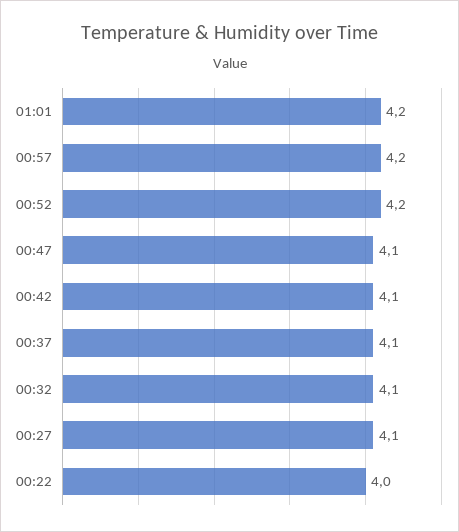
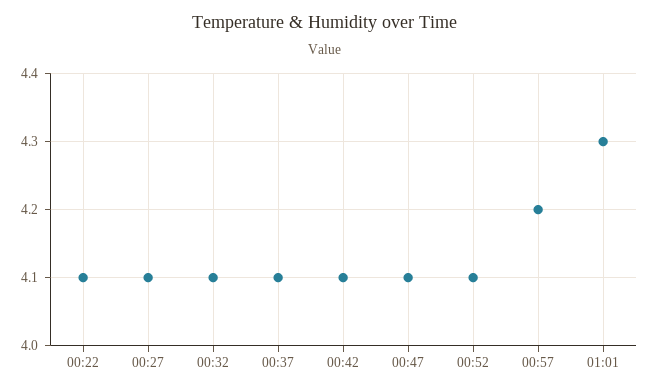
01:01: 4.2 -> 4.3
00:52: 4.2 -> 4.1
00:22: 4 -> 4.1

